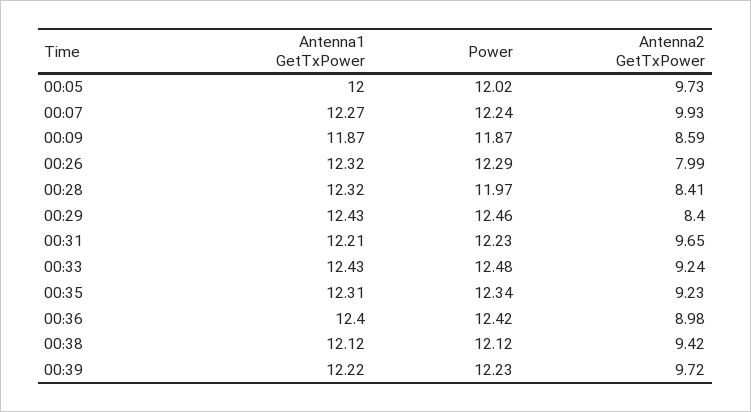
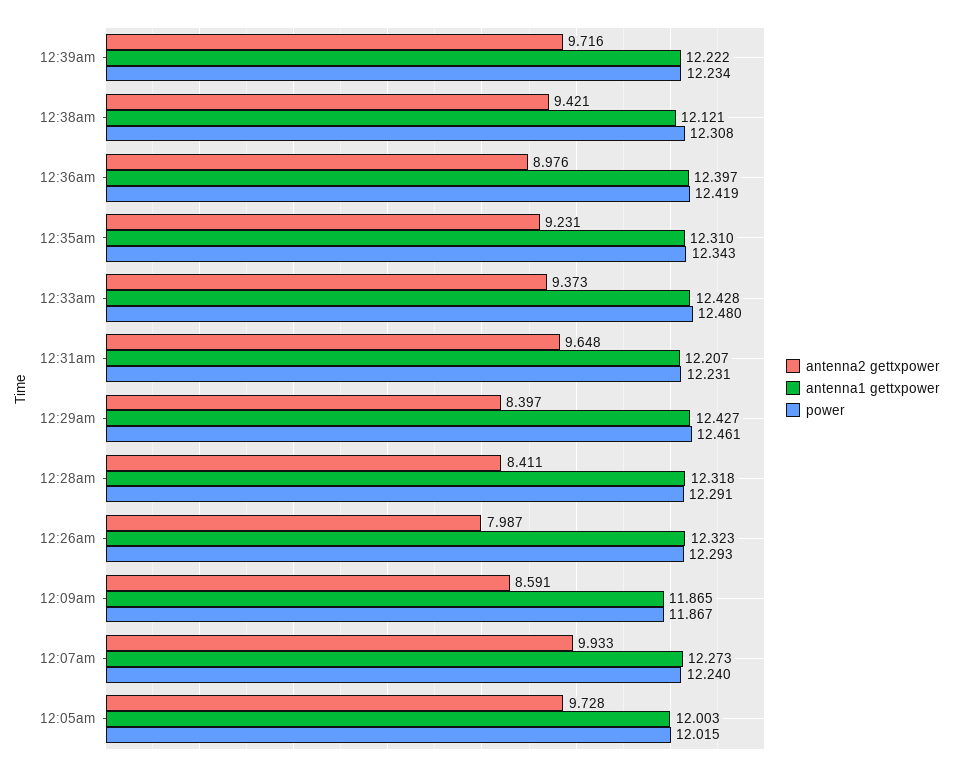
Power, 00:28: 11.97 -> 12.291
Antenna2 GetTxPower, 00:33: 9.24 -> 9.373
Power, 00:38: 12.12 -> 12.308

